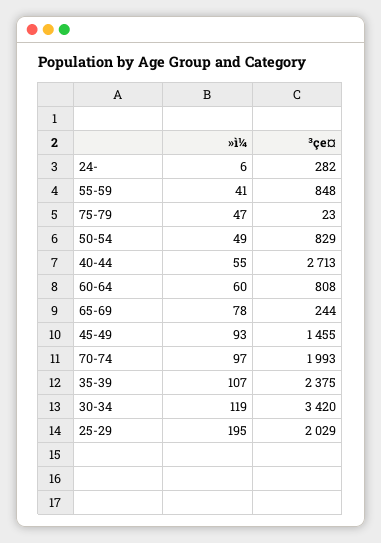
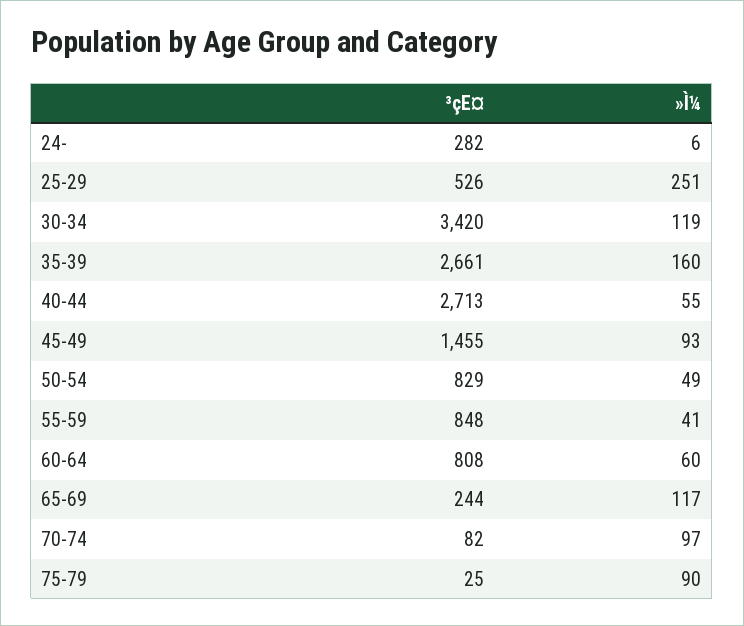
»ì¼, 75-79: 47 -> 90
³çe¤, 75-79: 23 -> 25
»ì¼, 65-69: 78 -> 117
³çe¤, 70-74: 1993 -> 82
»ì¼, 35-39: 107 -> 160
³çe¤, 35-39: 2375 -> 2661
»ì¼, 25-29: 195 -> 251
³çe¤, 25-29: 2029 -> 526

